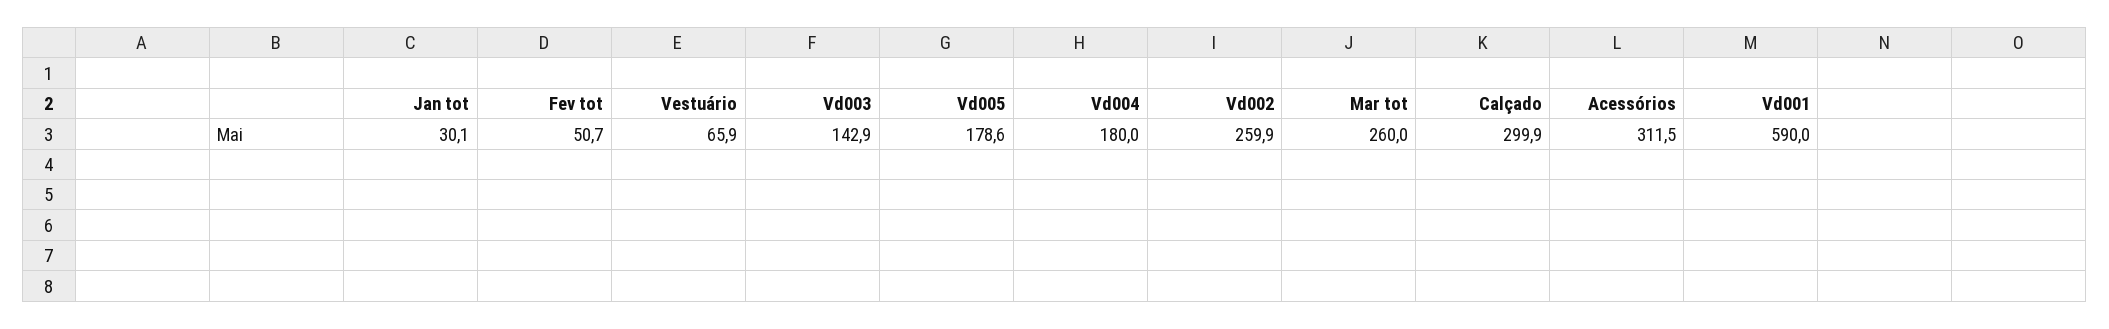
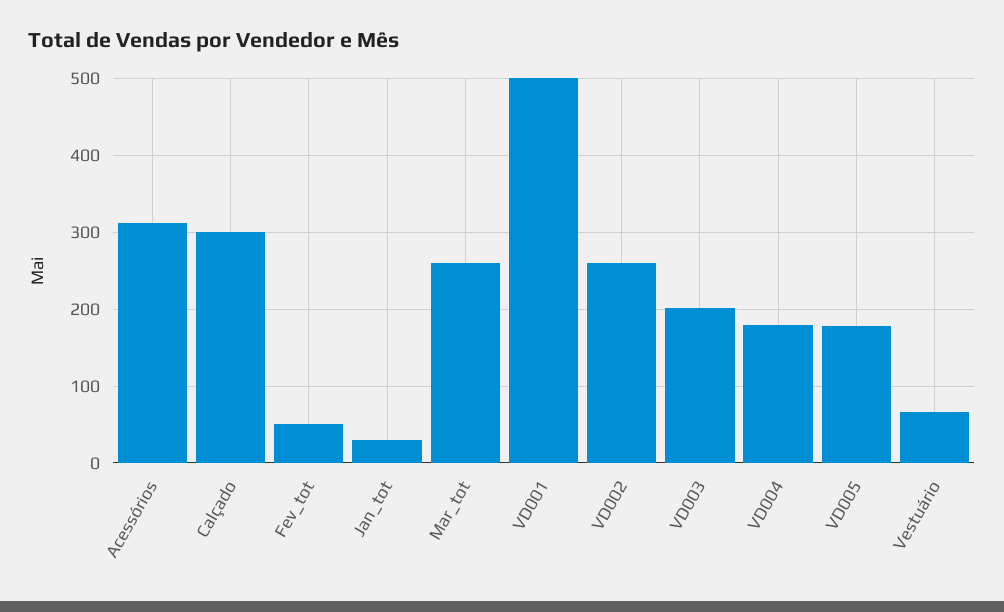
Vd003: 142.9 -> 200
Vd001: 590 -> 500

